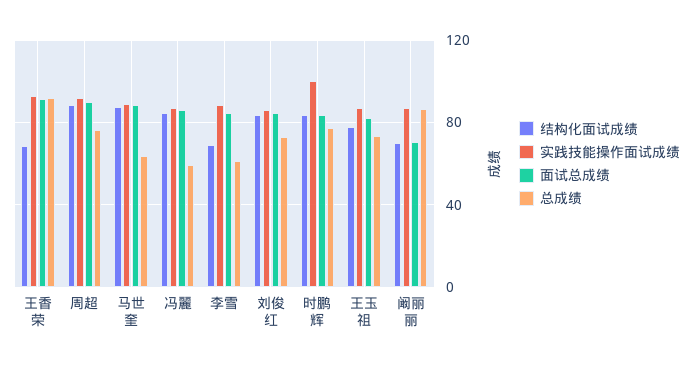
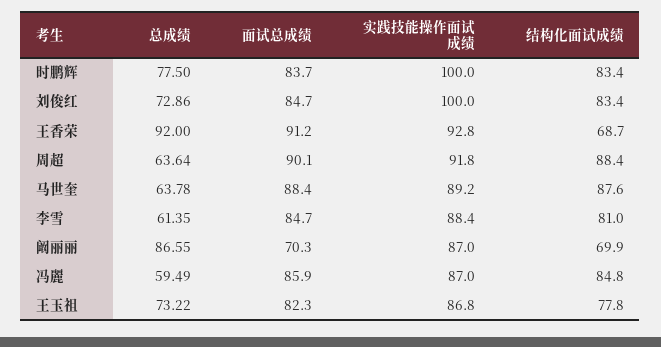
总成绩, 周超: 75 -> 63.64
结构化面试成绩, 李雪: 70 -> 81
实践技能操作面试成绩, 刘俊红: 85 -> 100

